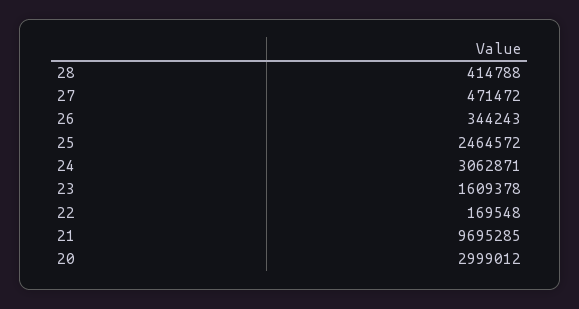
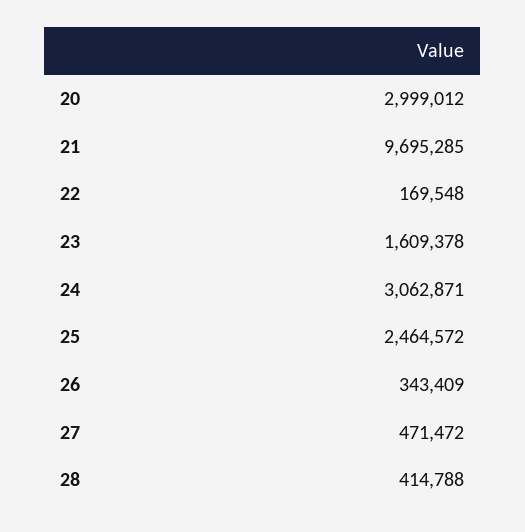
26: 344243 -> 343409

